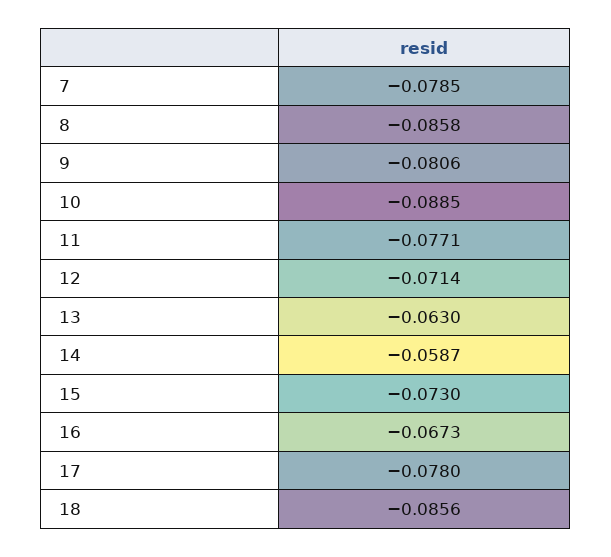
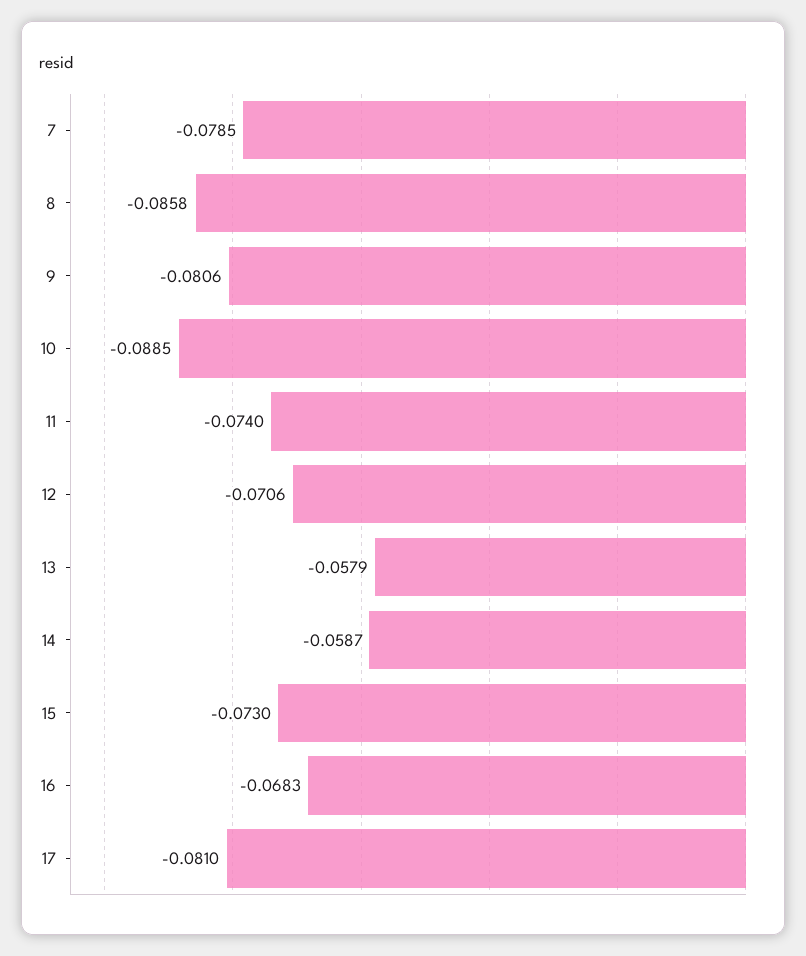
11: -0.0771 -> -0.074
12: -0.0714 -> -0.0706
13: -0.063 -> -0.0579
16: -0.0673 -> -0.0683
17: -0.078 -> -0.081
18: -0.0856 -> none

